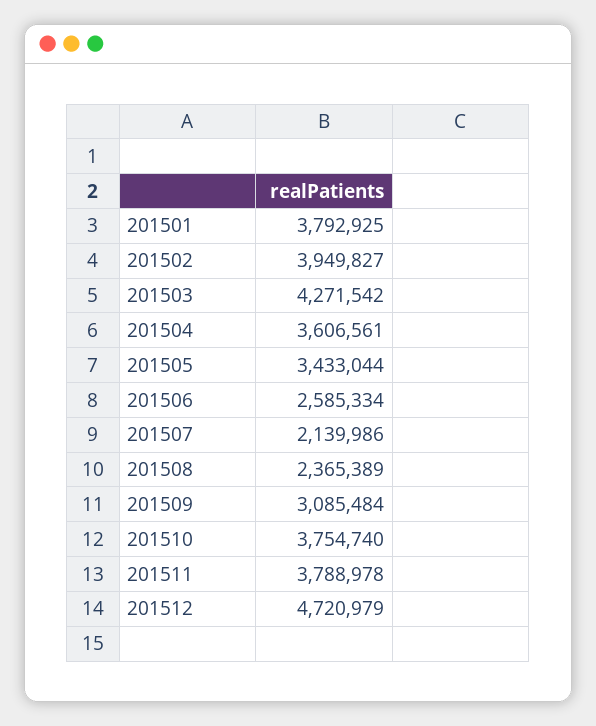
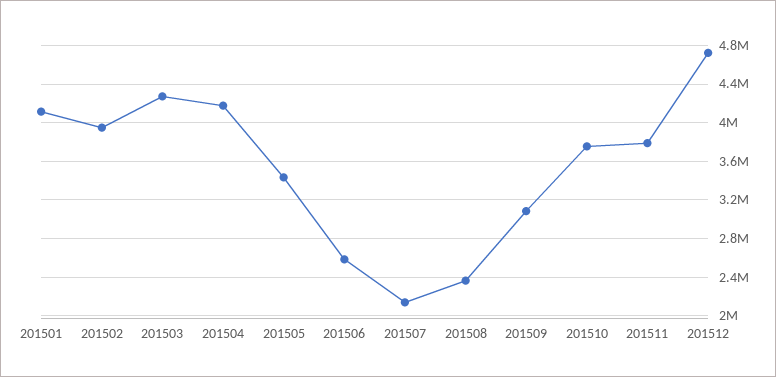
201501: 3792925 -> 4100000
201504: 3606561 -> 4200000

